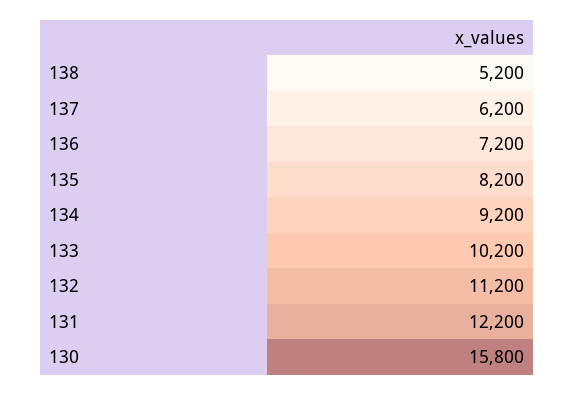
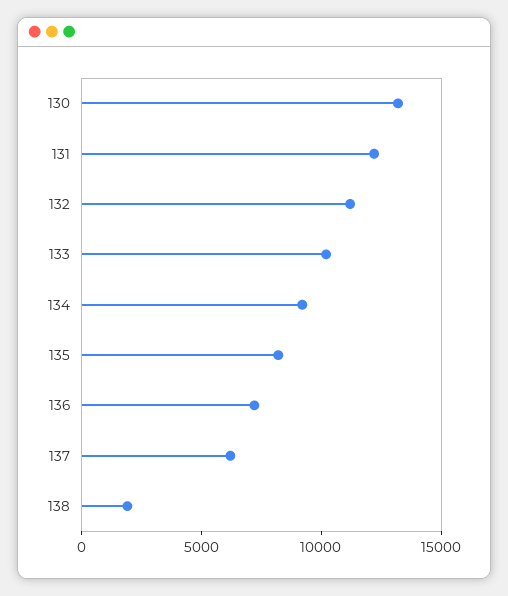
138: 5200 -> 2000
130: 15800 -> 13000

